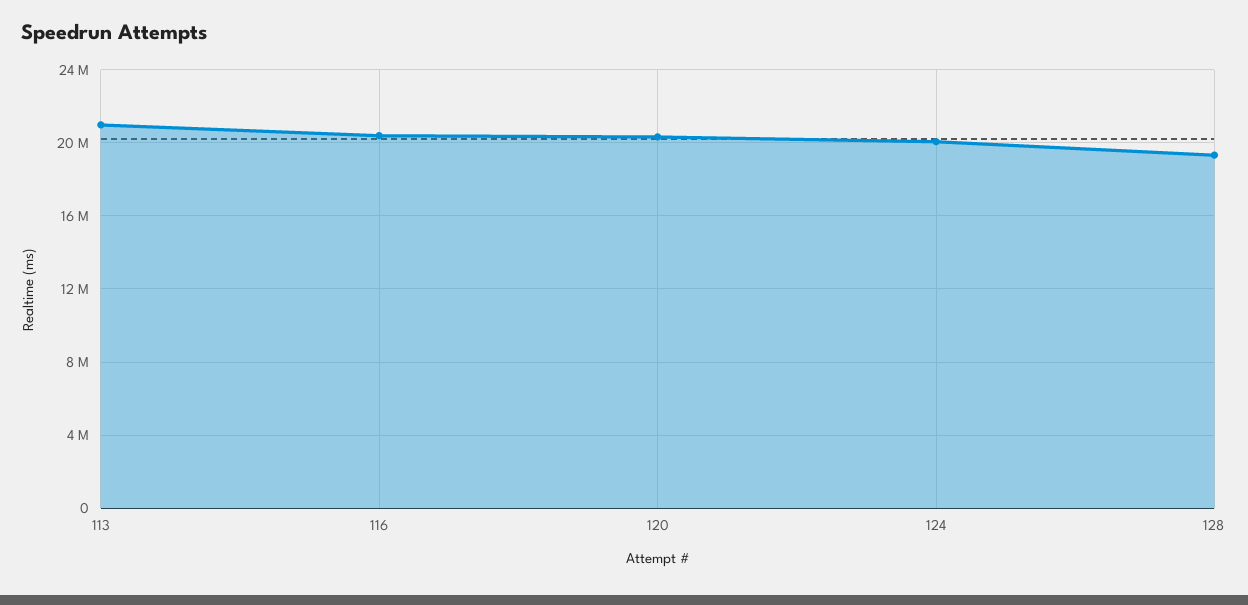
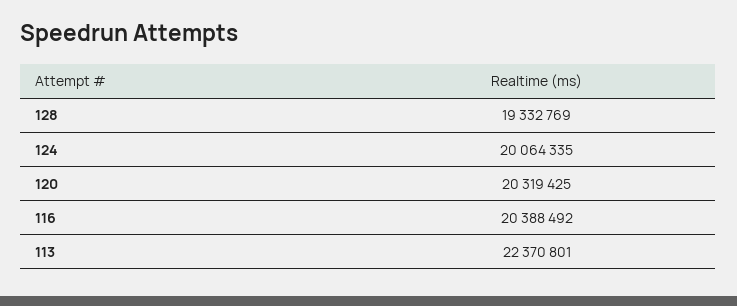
113: 21000000 -> 22370801

